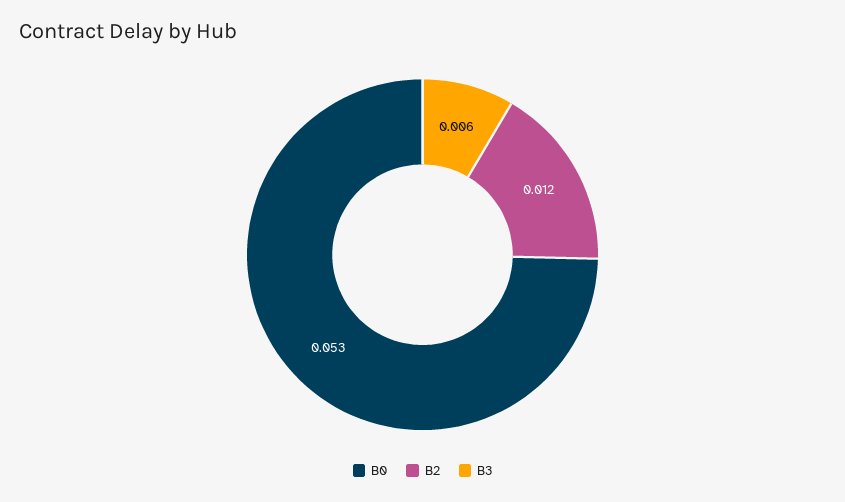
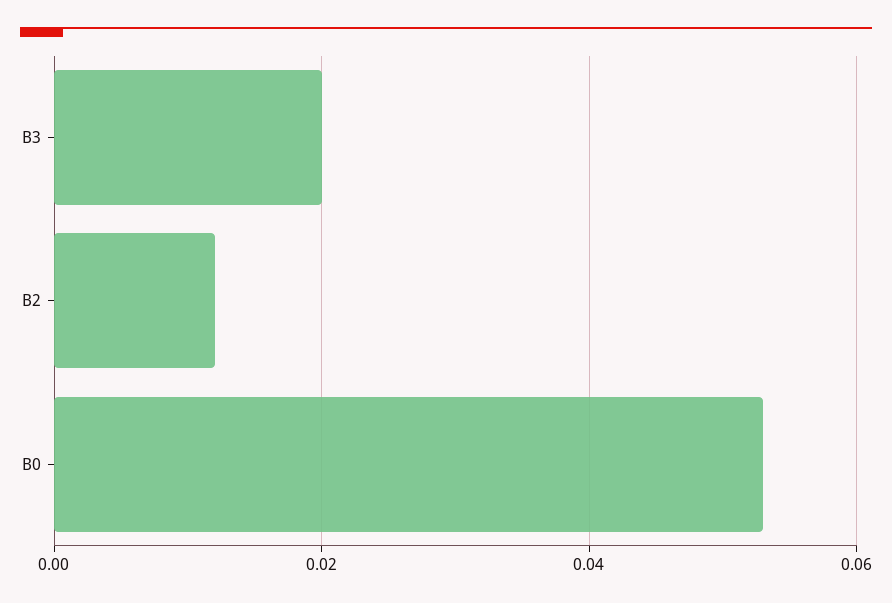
B3: 0.006 -> 0.02

